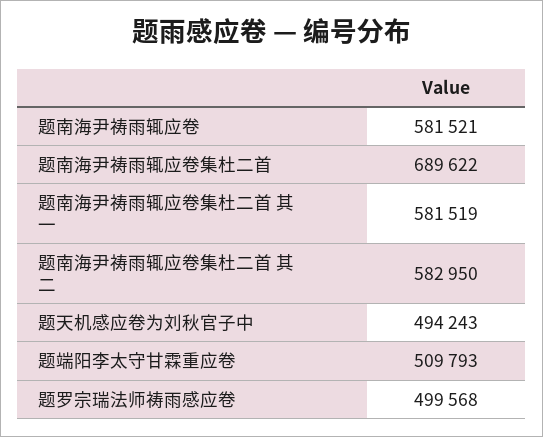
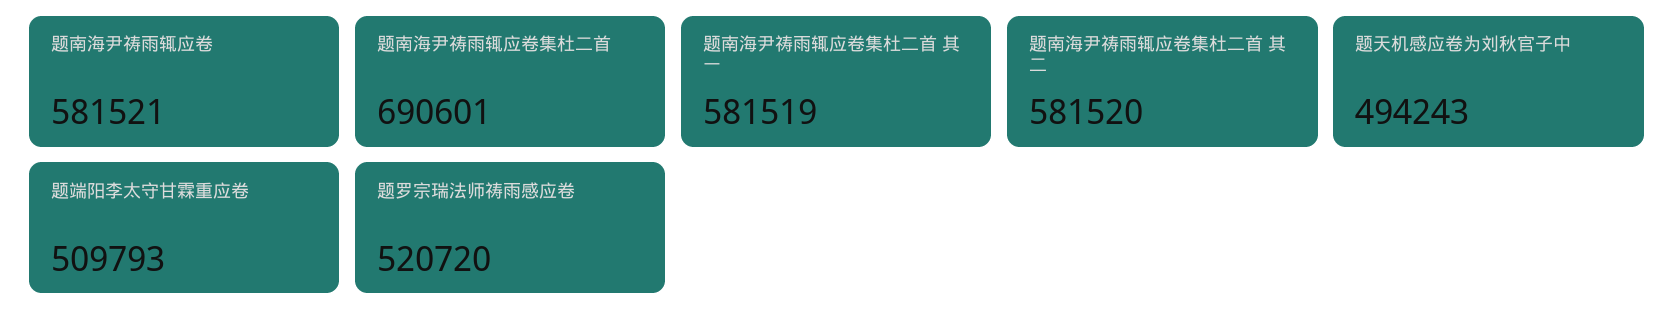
题南海尹祷雨辄应卷集杜二首: 689622 -> 690601
题南海尹祷雨辄应卷集杜二首 其二: 582950 -> 581520
题罗宗瑞法师祷雨感应卷: 499568 -> 520720

